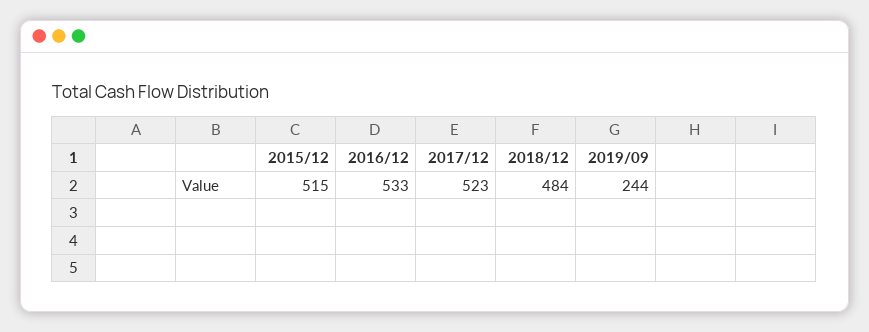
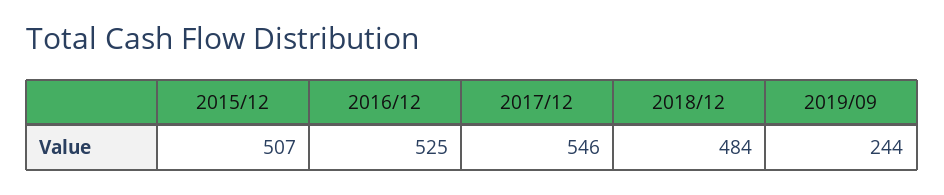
2015/12: 515 -> 507
2016/12: 533 -> 525
2017/12: 523 -> 546

